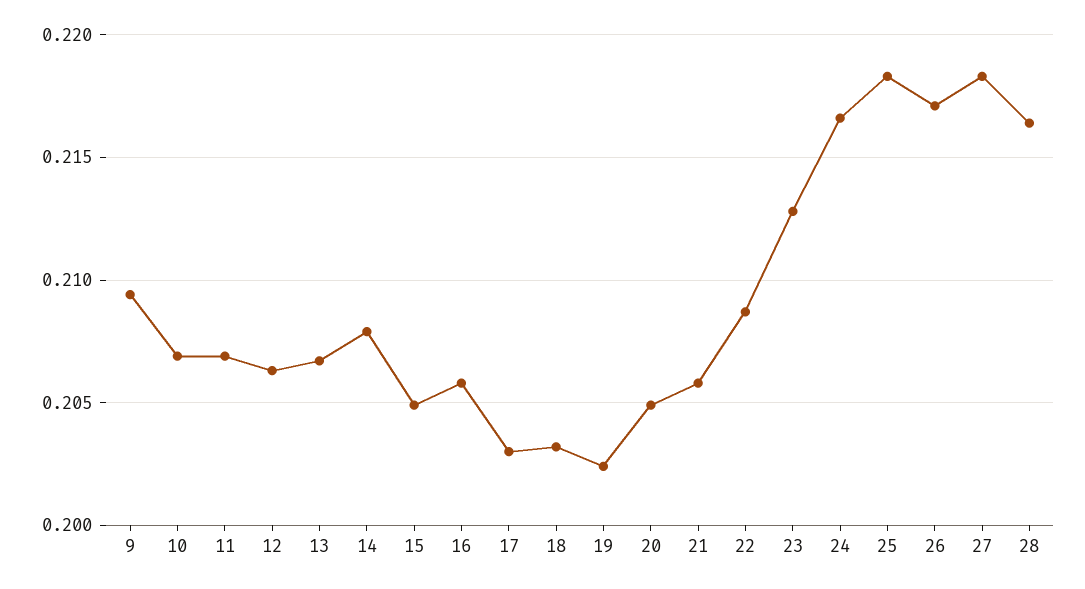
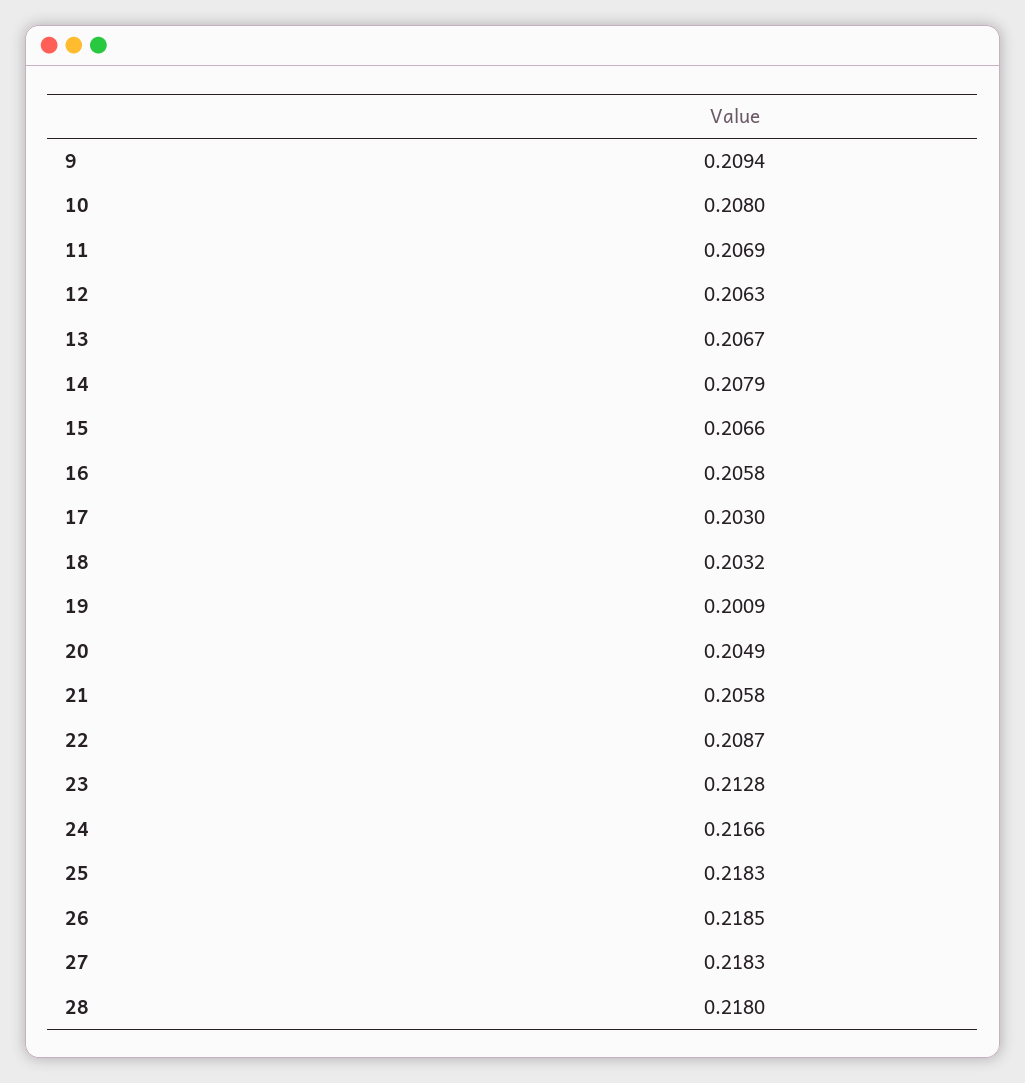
10: 0.207 -> 0.208
15: 0.205 -> 0.2066
19: 0.2025 -> 0.2009
26: 0.217 -> 0.2185
28: 0.2165 -> 0.218

